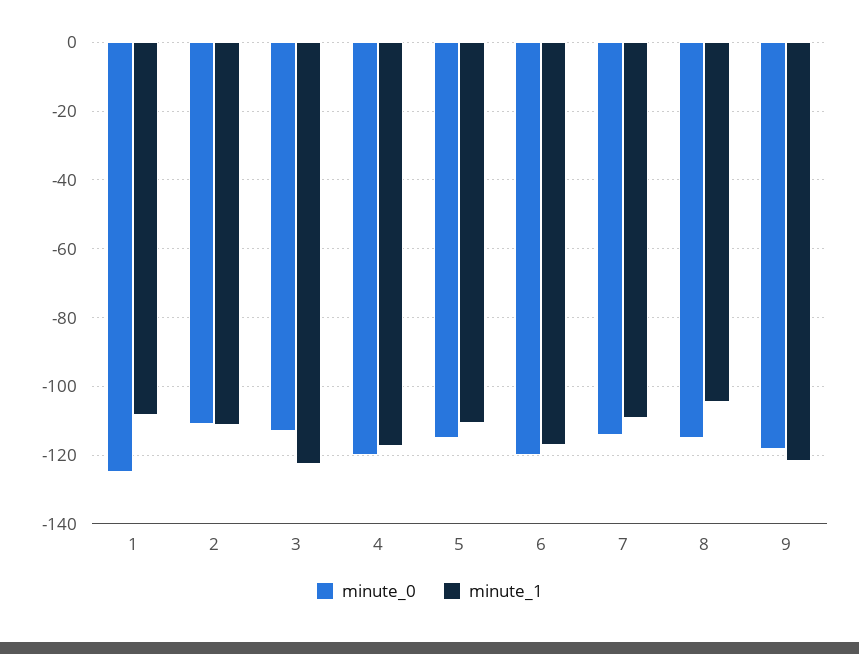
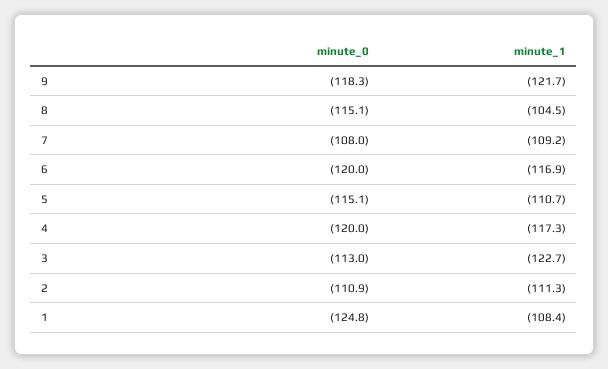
minute_0, 7: -114 -> -108

